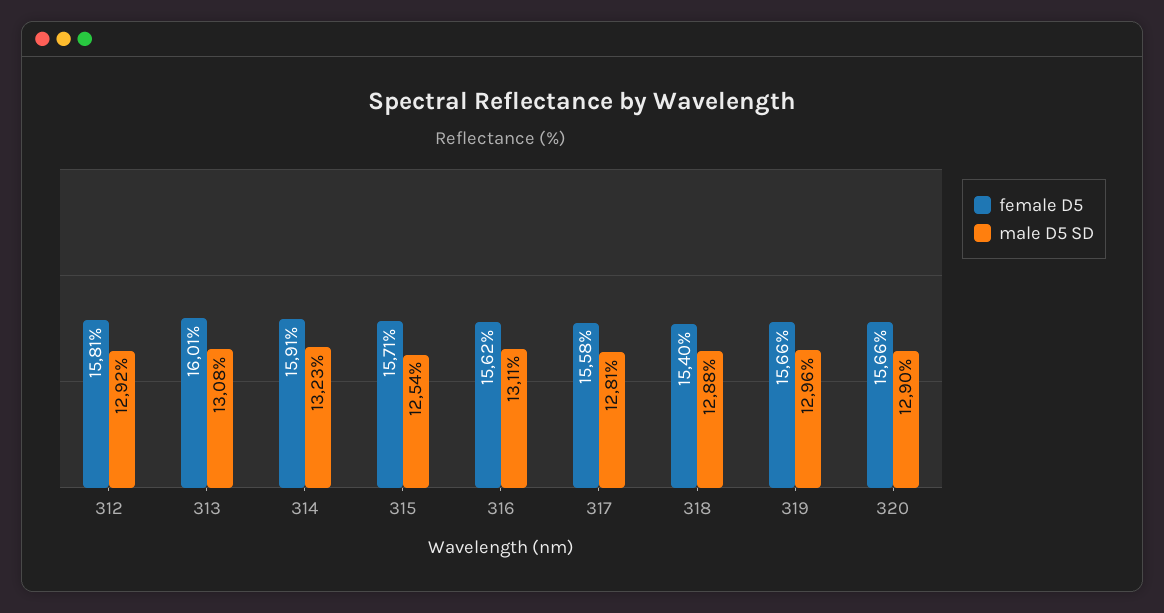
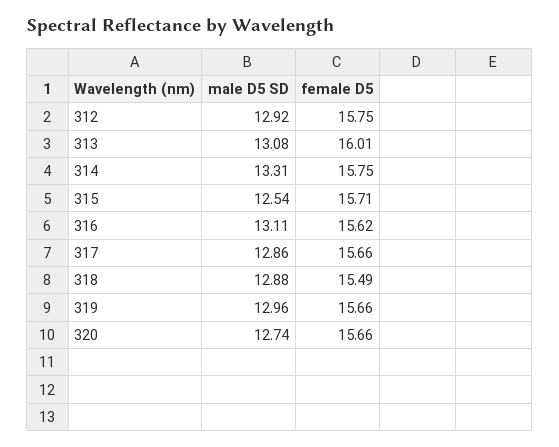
female D5, 312: 15.81 -> 15.75
female D5, 314: 15.91 -> 15.75
male D5 SD, 314: 13.23 -> 13.31
female D5, 317: 15.58 -> 15.66
male D5 SD, 317: 12.81 -> 12.86
female D5, 318: 15.4 -> 15.49
male D5 SD, 320: 12.9 -> 12.74

